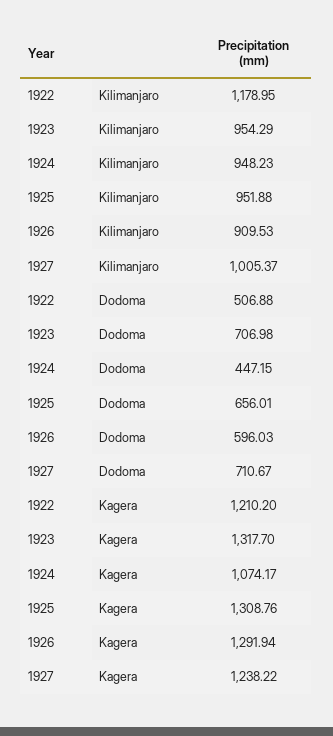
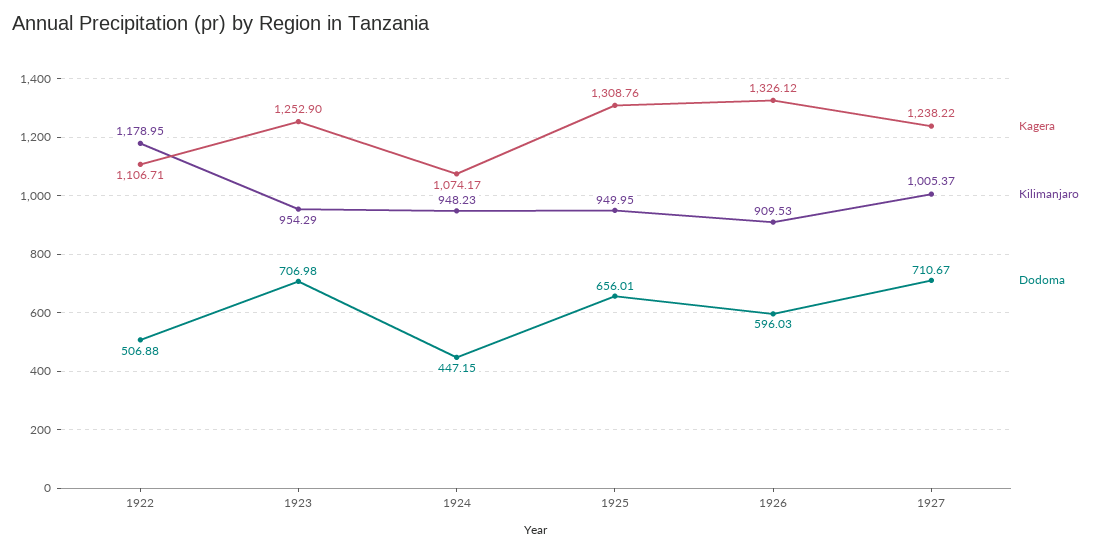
Kilimanjaro, 1925: 951.88 -> 949.95
Kagera, 1922: 1210.2 -> 1106.71
Kagera, 1923: 1317.7 -> 1252.9
Kagera, 1926: 1291.94 -> 1326.12

